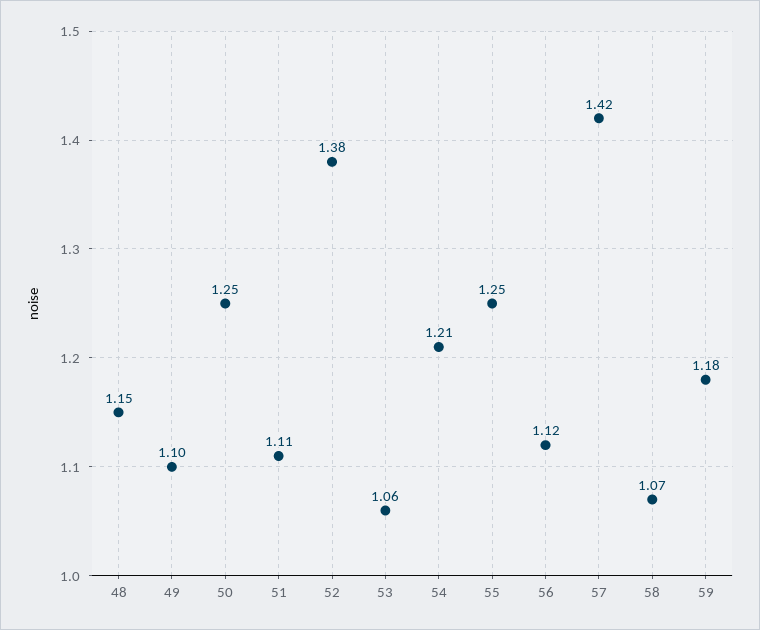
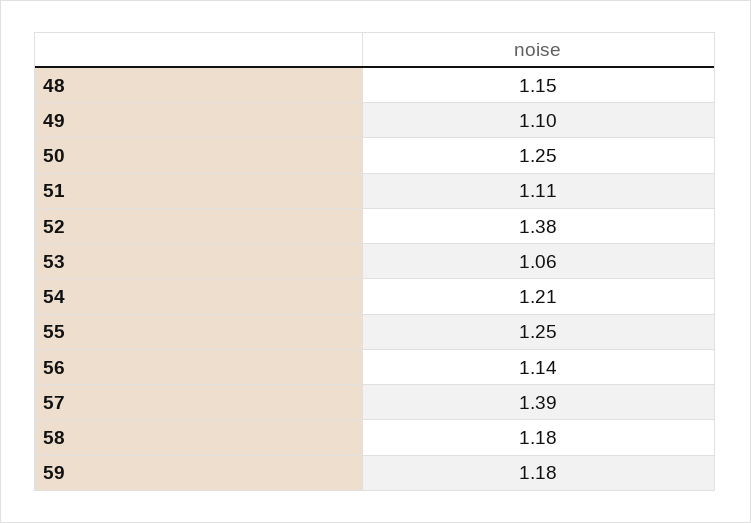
56: 1.12 -> 1.14
57: 1.42 -> 1.39
58: 1.07 -> 1.18

